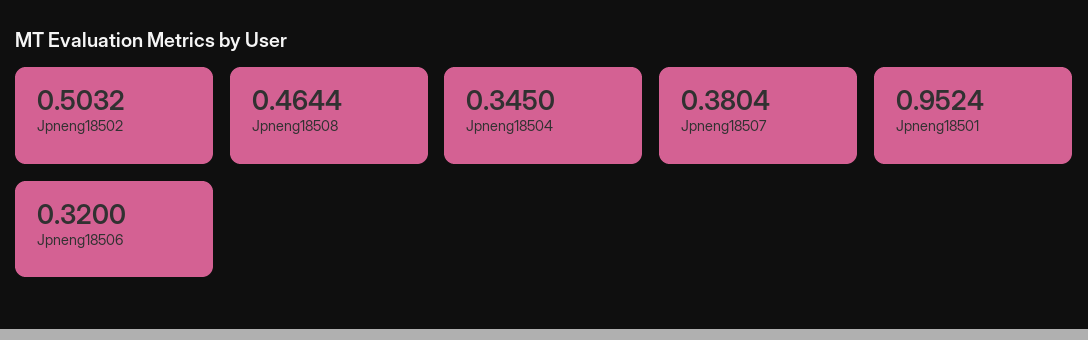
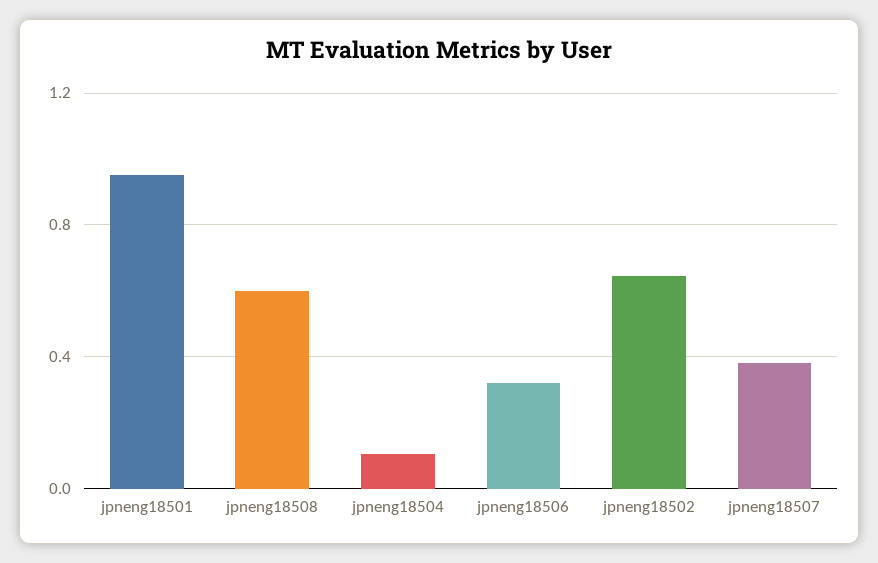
Jpneng18502: 0.5032 -> 0.65
Jpneng18508: 0.4644 -> 0.6
Jpneng18504: 0.345 -> 0.1

